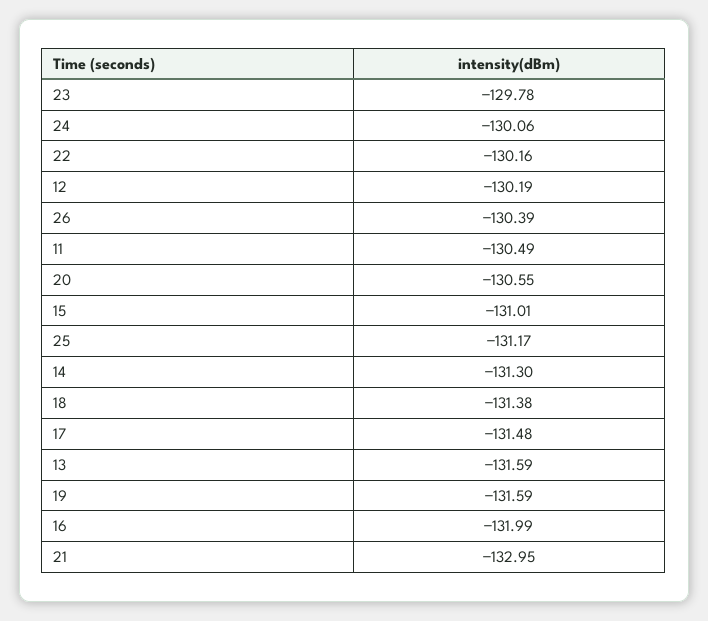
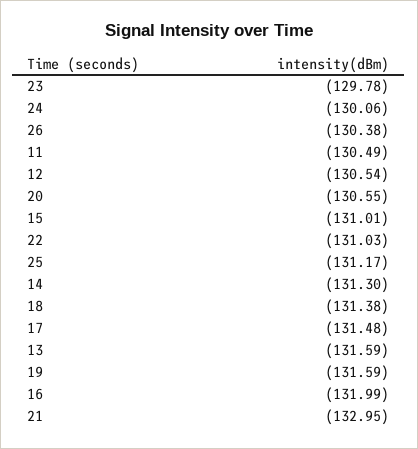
22: -130.16 -> -131.03
12: -130.19 -> -130.54
26: -130.39 -> -130.38

